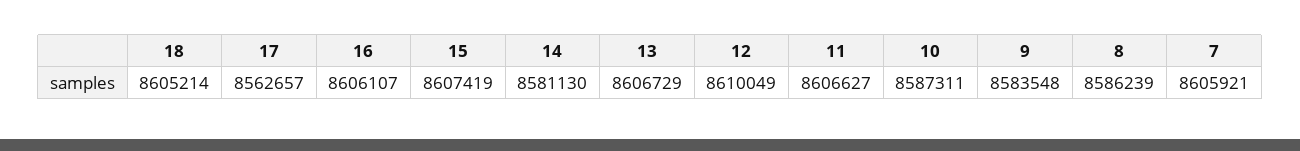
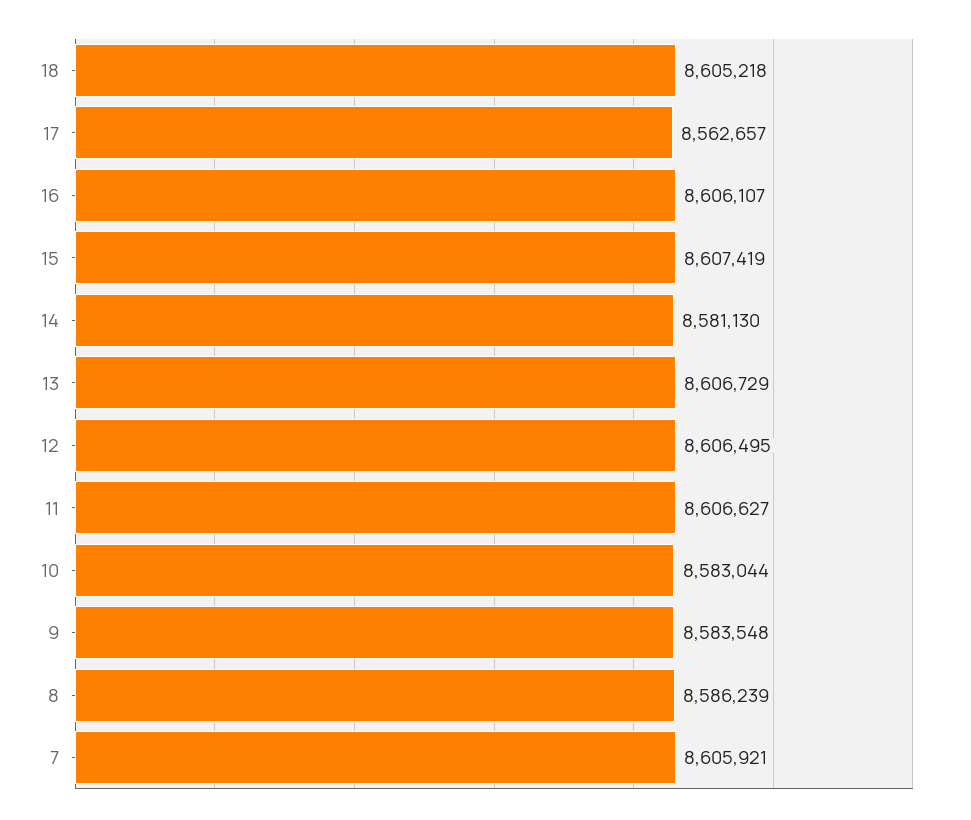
18: 8605214 -> 8605218
12: 8610049 -> 8606495
10: 8587311 -> 8583044

